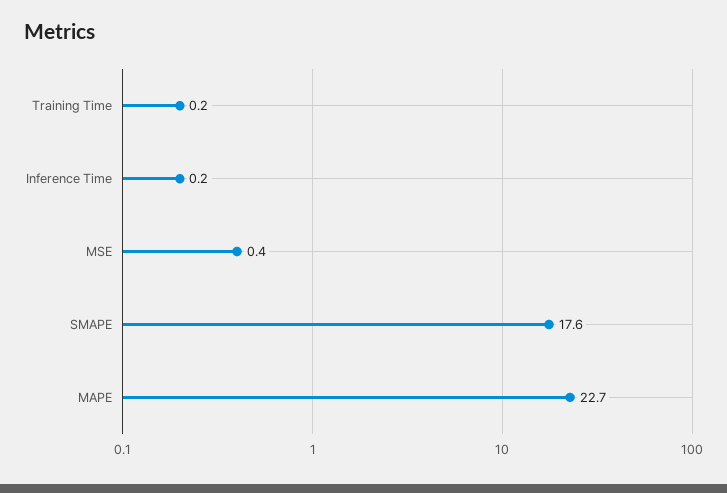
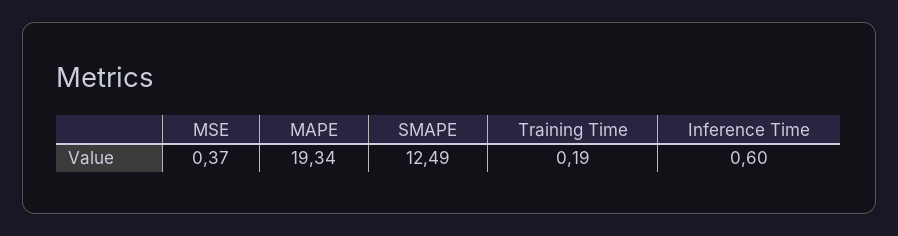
Inference Time: 0.2 -> 0.6
SMAPE: 17.6 -> 12.49
MAPE: 22.7 -> 19.34

